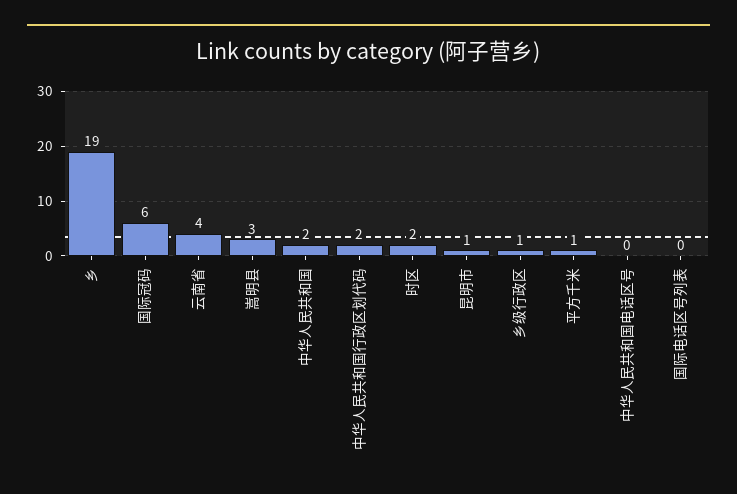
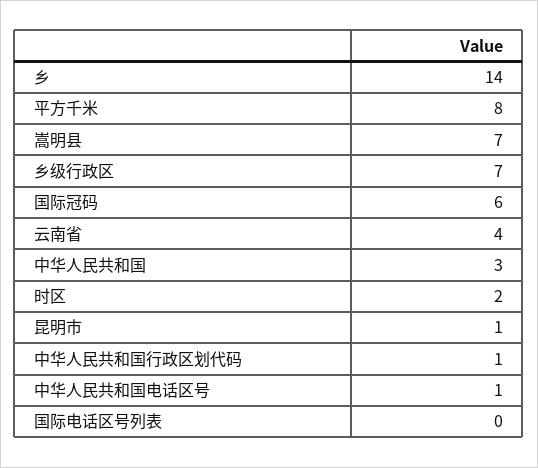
乡: 19 -> 14
嵩明县: 3 -> 7
中华人民共和国: 2 -> 3
中华人民共和国行政区划代码: 2 -> 1
乡级行政区: 1 -> 7
平方千米: 1 -> 8
中华人民共和国电话区号: 0 -> 1

